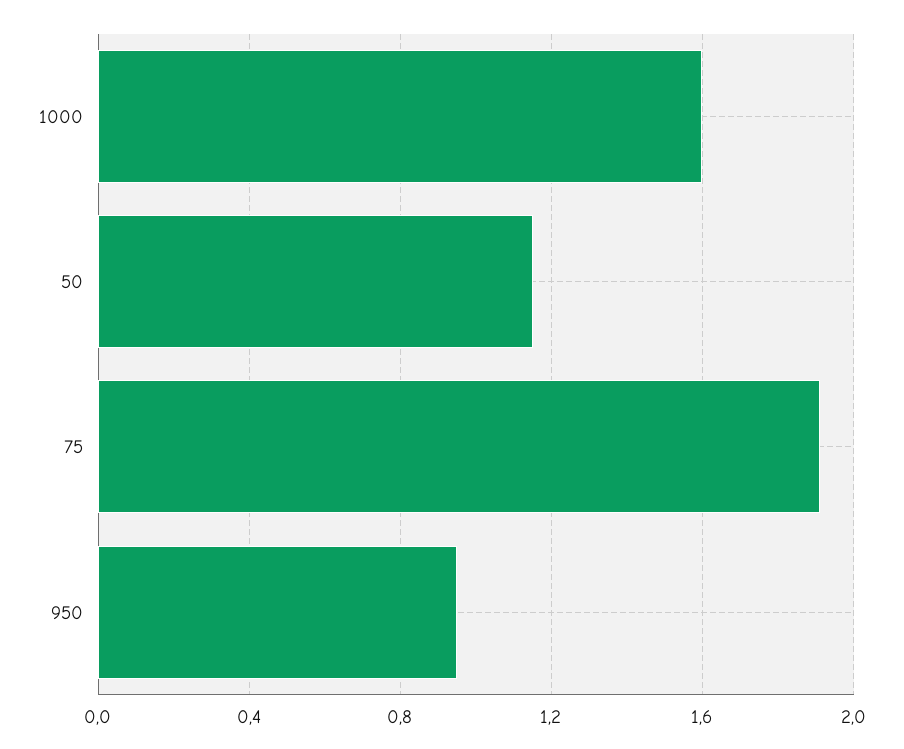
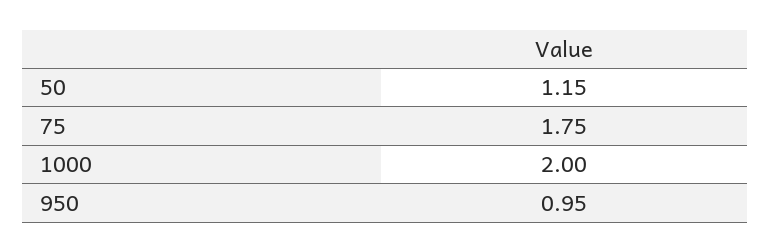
1000: 1.6 -> 2
75: 1.9 -> 1.75

